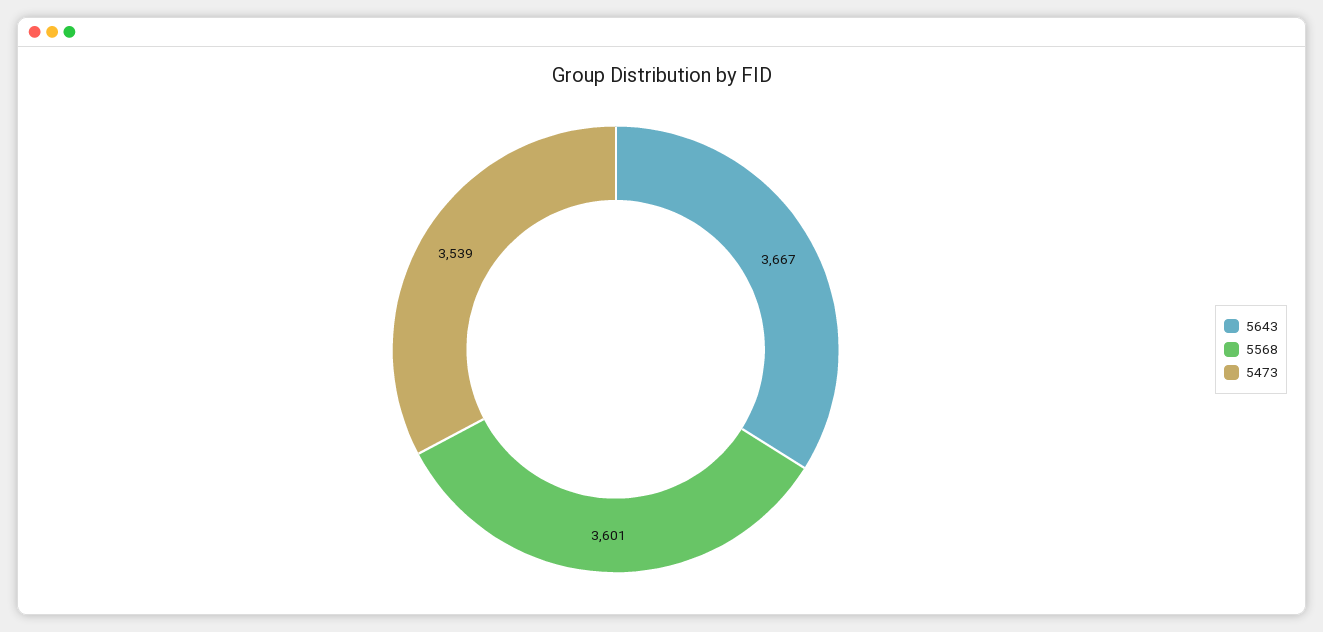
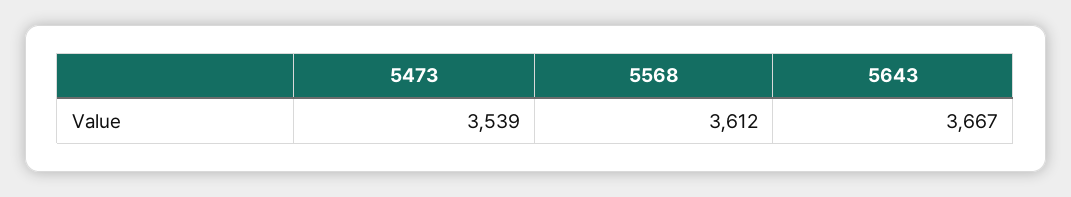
5568: 3601 -> 3612

